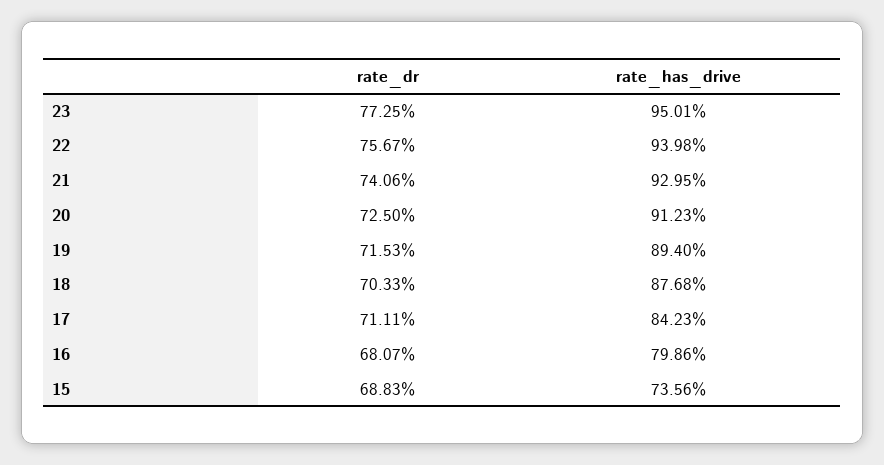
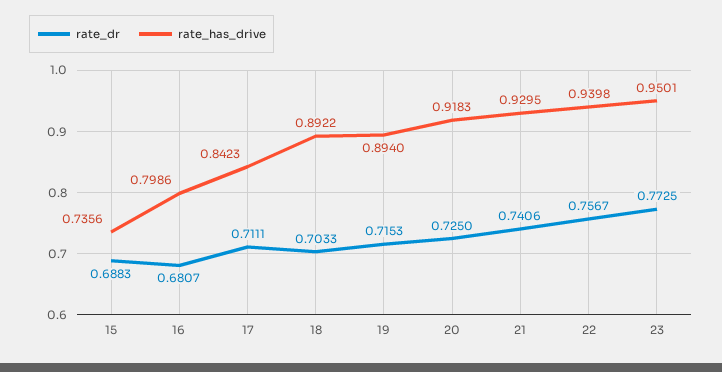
rate_has_drive, 20: 0.9123 -> 0.9183
rate_has_drive, 18: 0.8768 -> 0.8922

